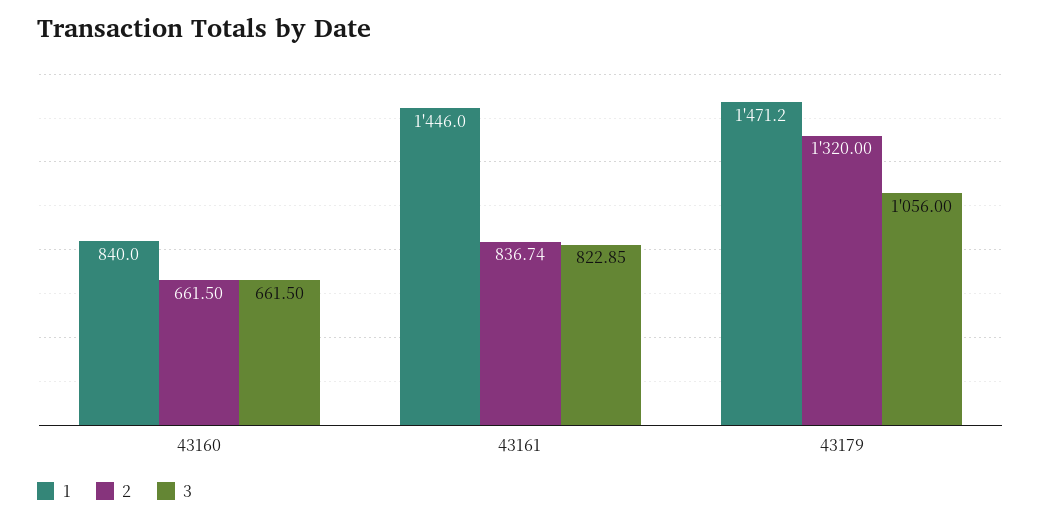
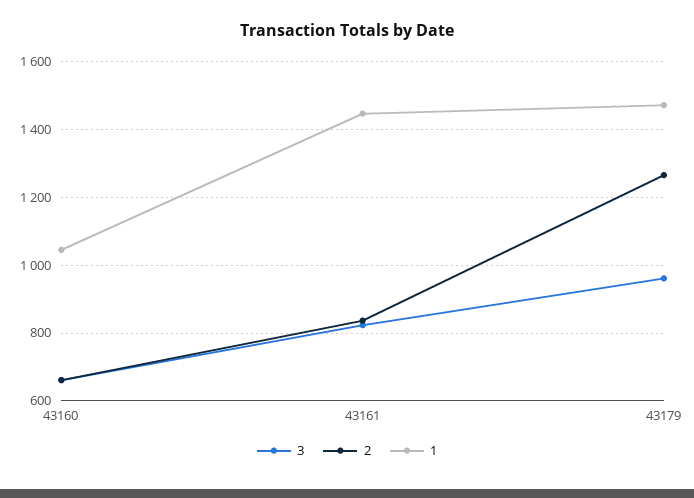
1, 43160: 840 -> 1040
2, 43179: 1320 -> 1260
3, 43179: 1056 -> 960

